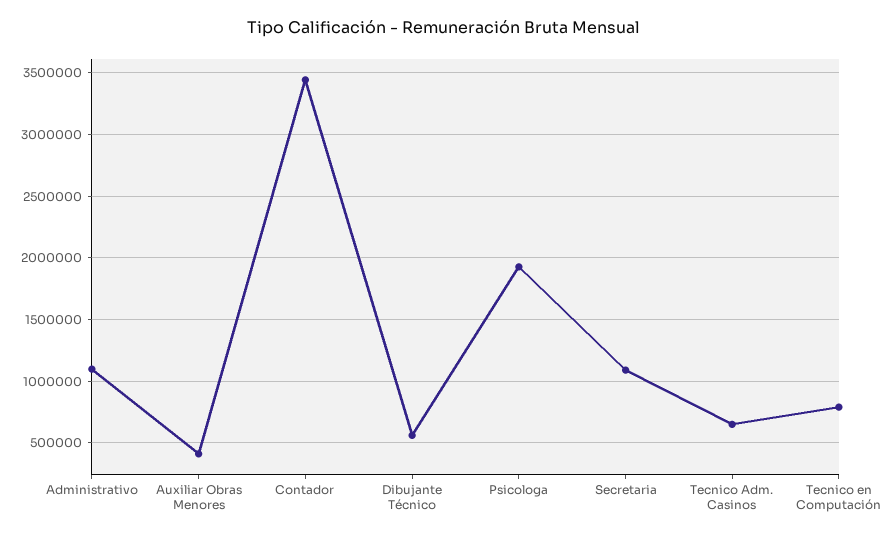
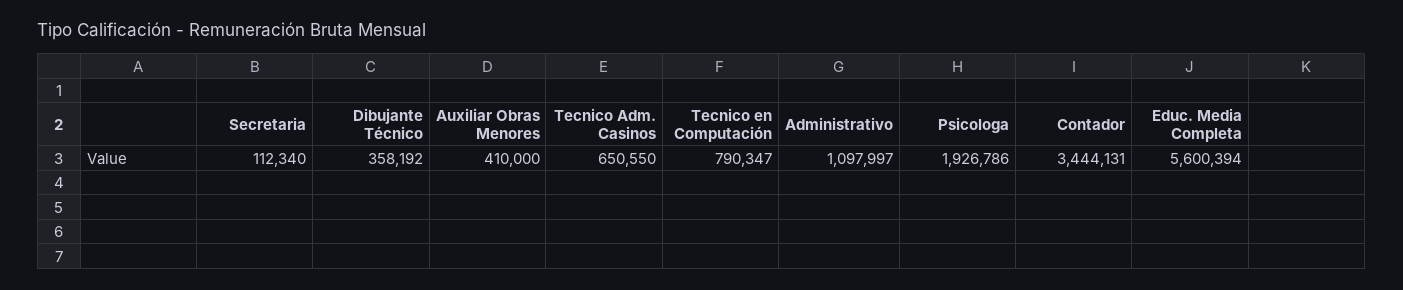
Dibujante Técnico: 550000 -> 358192
Secretaria: 1100000 -> 112340
Educ. Media Completa: none -> 5600394

